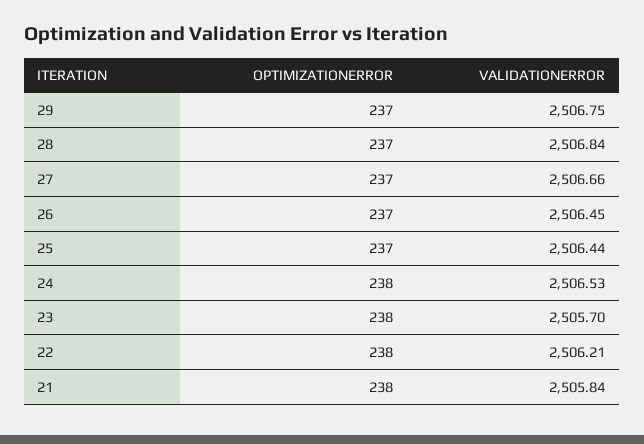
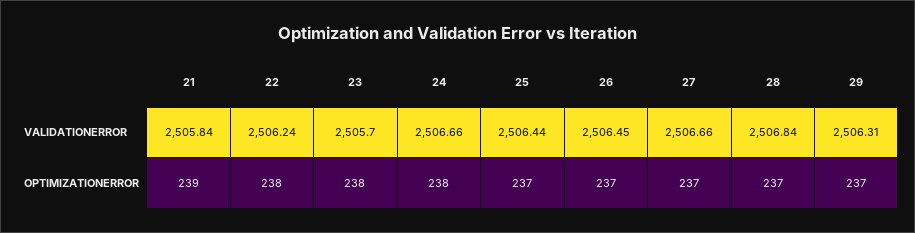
VALIDATIONERROR, 29: 2506.75 -> 2506.31
VALIDATIONERROR, 24: 2506.53 -> 2506.66
VALIDATIONERROR, 22: 2506.21 -> 2506.24
OPTIMIZATIONERROR, 21: 238 -> 239

